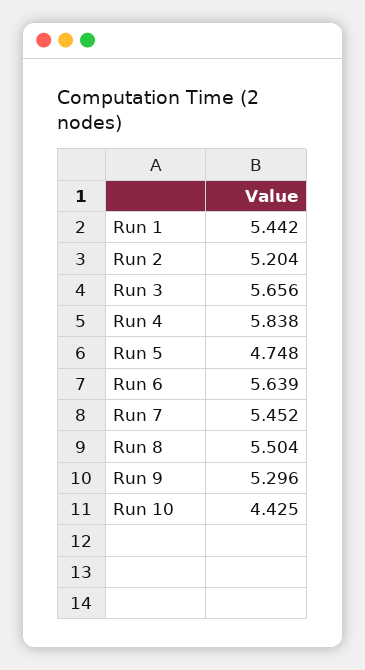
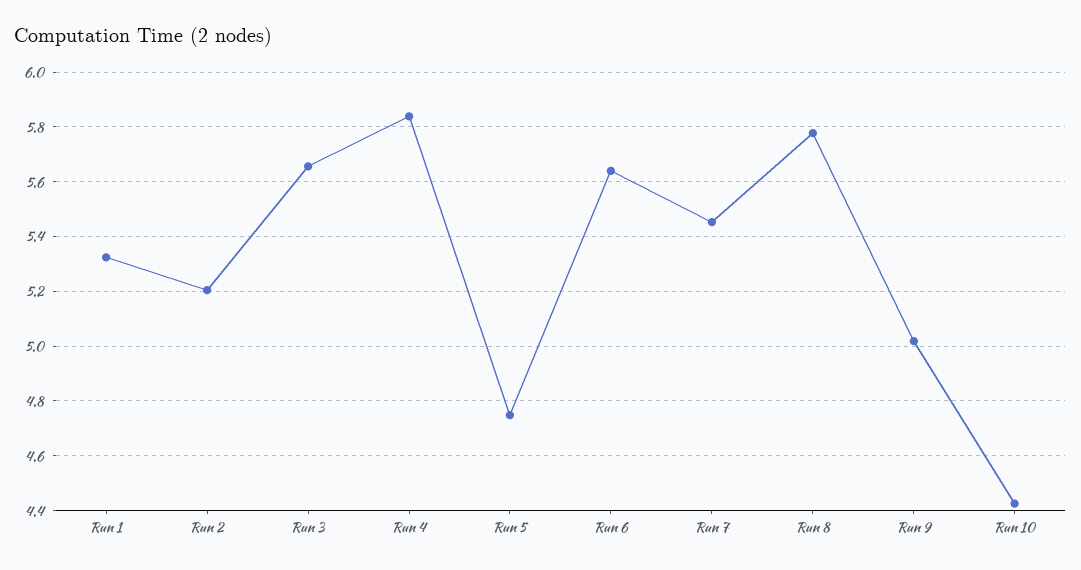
Run 1: 5.442 -> 5.325
Run 8: 5.504 -> 5.775
Run 9: 5.296 -> 5.025

